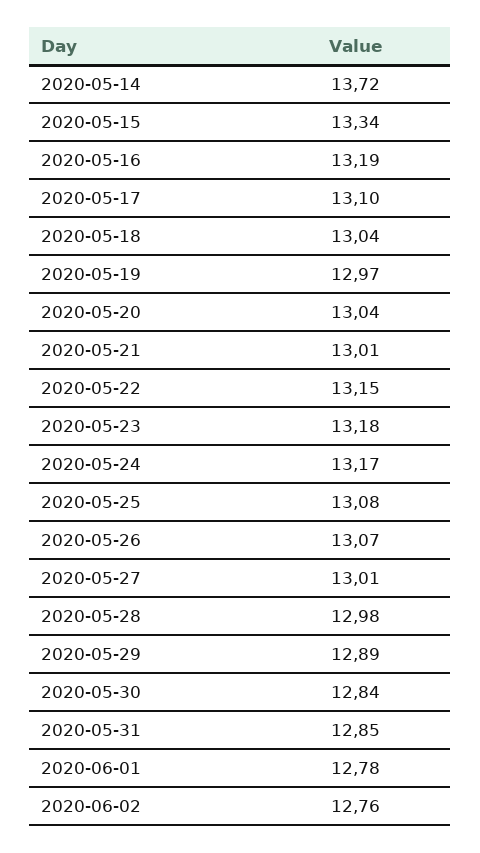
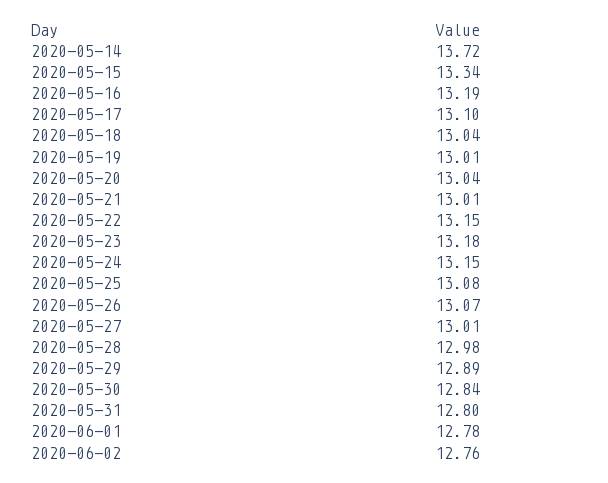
2020-05-19: 12.97 -> 13.01
2020-05-24: 13.17 -> 13.15
2020-05-31: 12.85 -> 12.8

